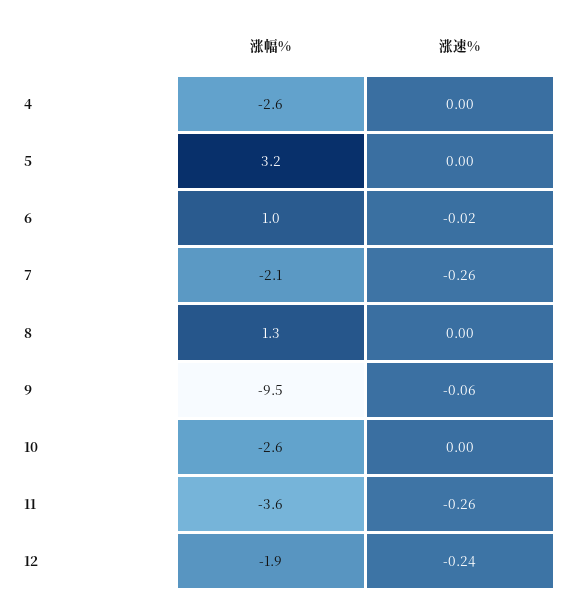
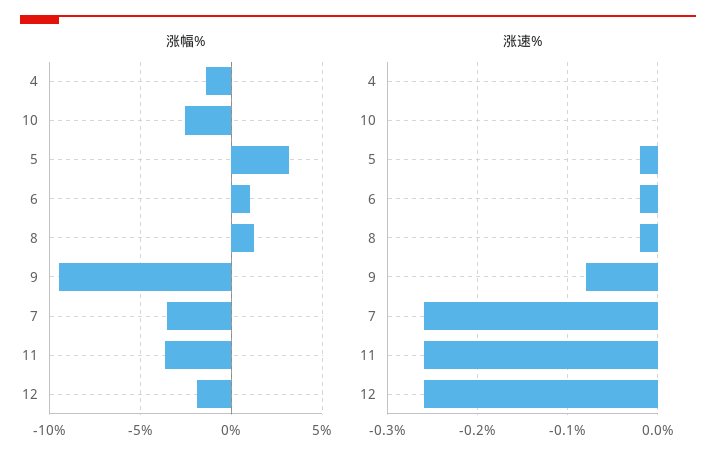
涨幅%, 4: -2.6 -> -1.5
涨速%, 5: 0 -> -0.02
涨幅%, 7: -2.1 -> -3.5
涨速%, 8: 0 -> -0.02
涨速%, 9: -0.06 -> -0.08
涨速%, 12: -0.24 -> -0.26

